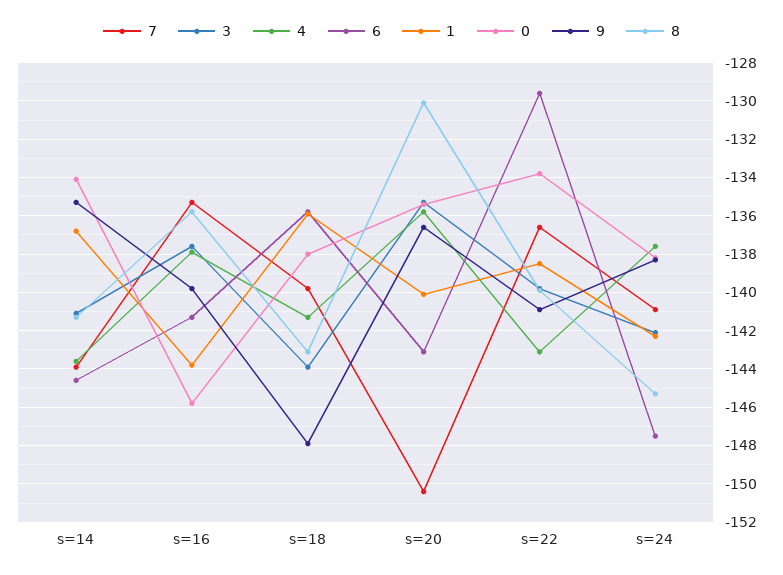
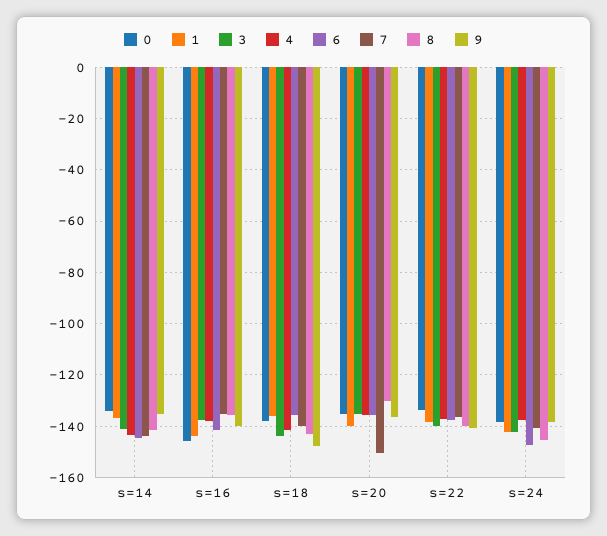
6, s=20: -143 -> -135
4, s=22: -143 -> -137.5
6, s=22: -129.5 -> -137.5

